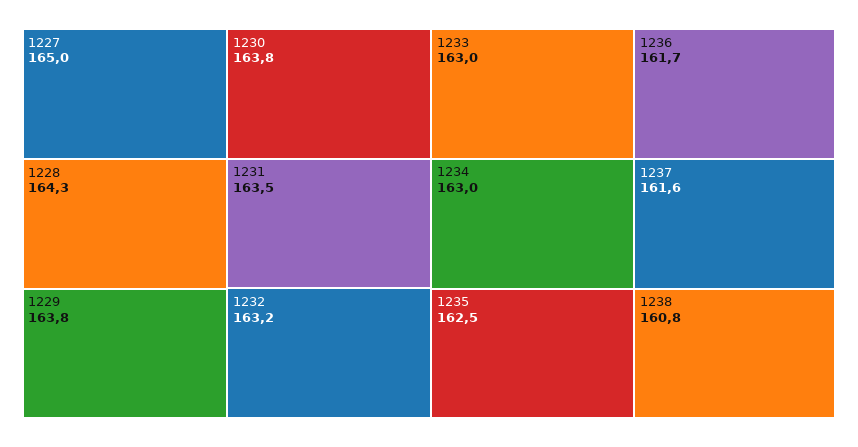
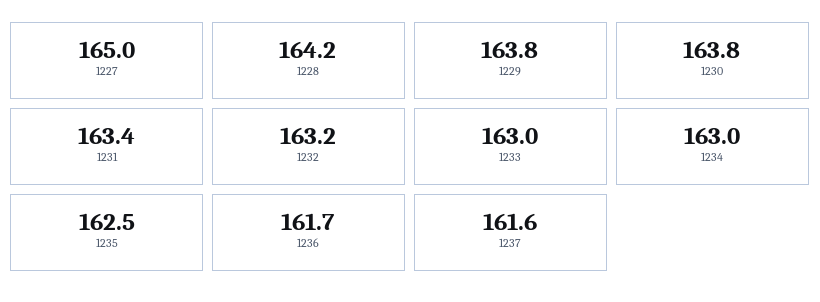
1228: 164.3 -> 164.2
1231: 163.5 -> 163.4
1238: 160.8 -> none

